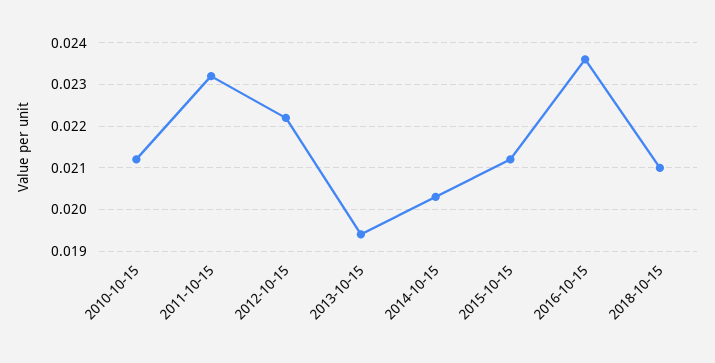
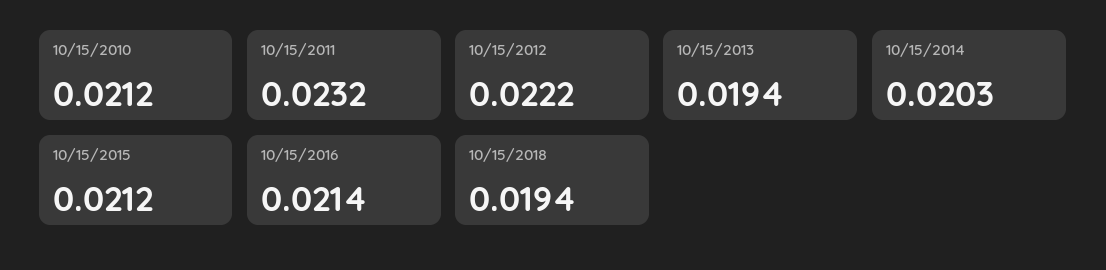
2016-10-15: 0.0235 -> 0.0214
2018-10-15: 0.021 -> 0.0194

